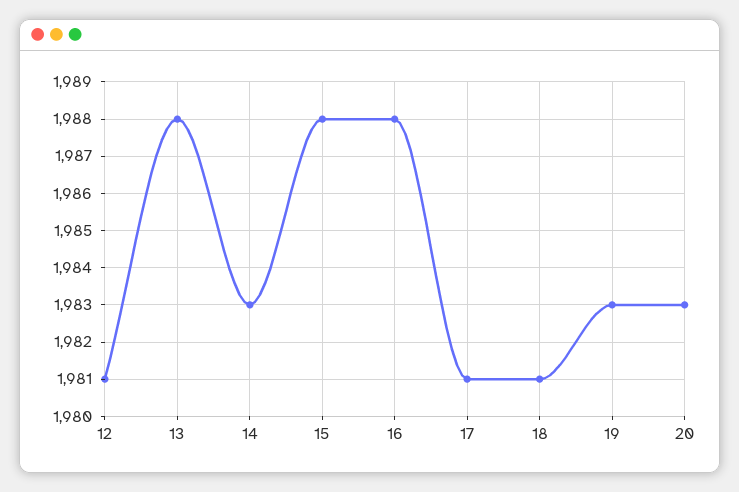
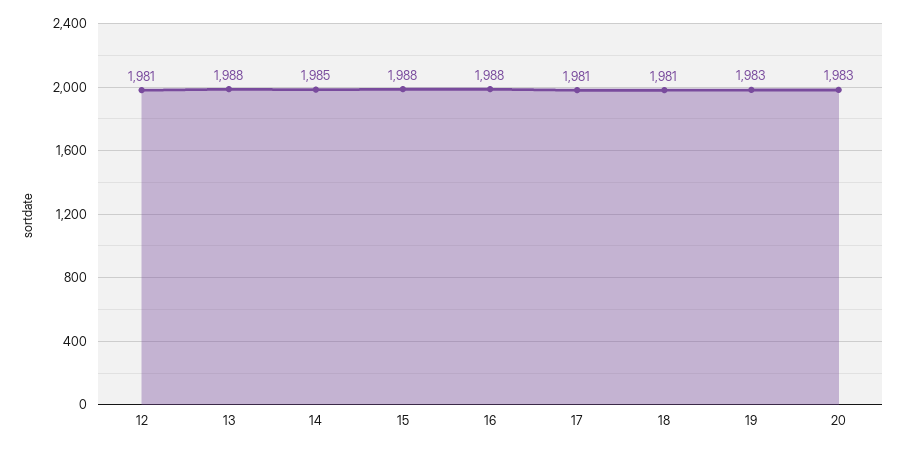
14: 1983 -> 1985

